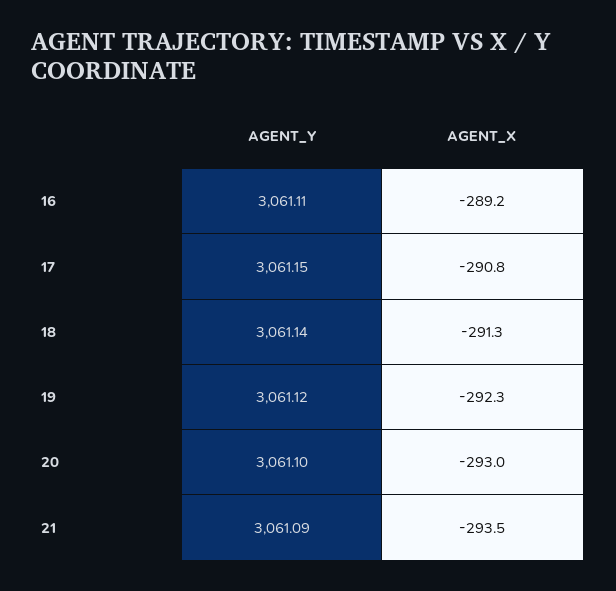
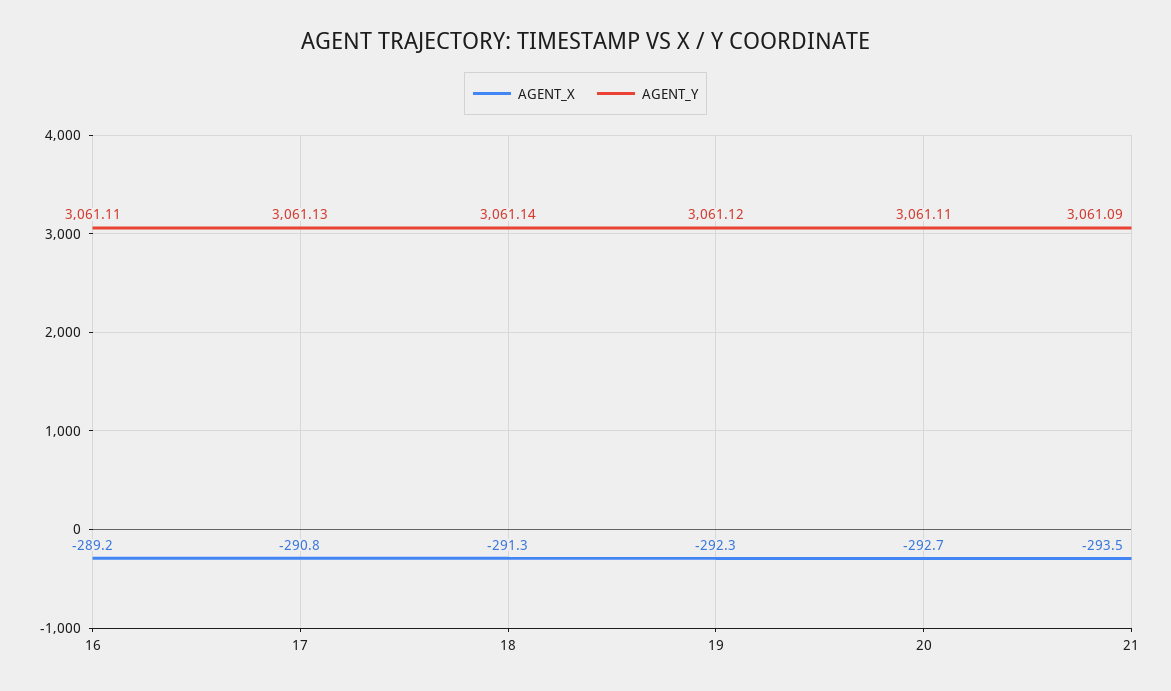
AGENT_Y, 17: 3061.15 -> 3061.13
AGENT_Y, 20: 3061.1 -> 3061.11
AGENT_X, 20: -293 -> -292.7

